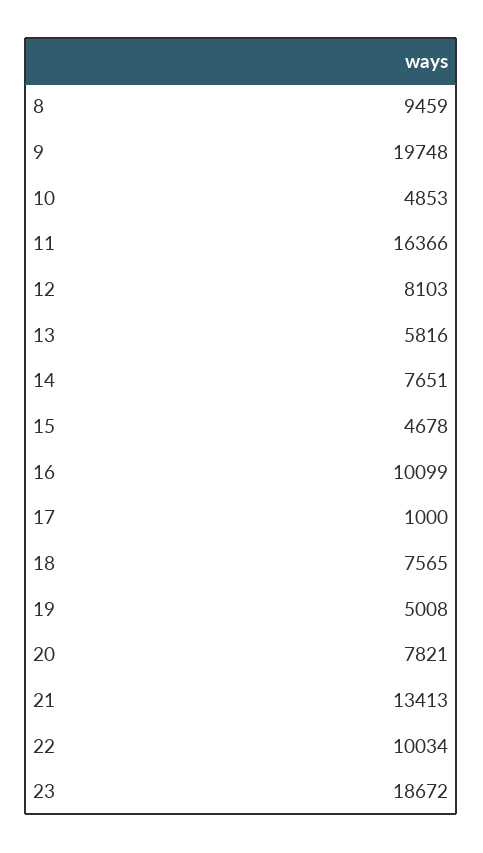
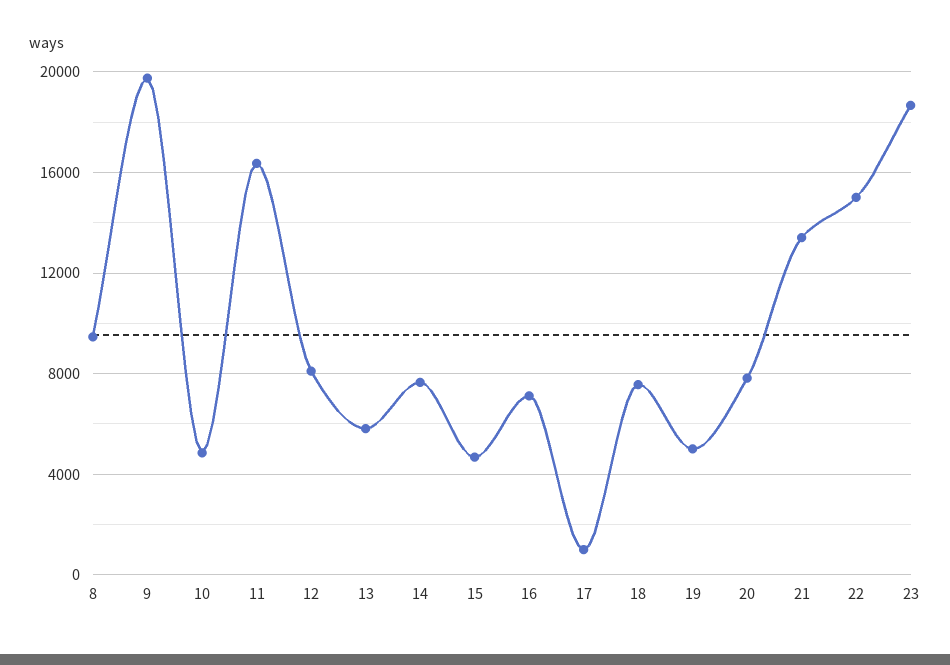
16: 10099 -> 7000
22: 10034 -> 15000

